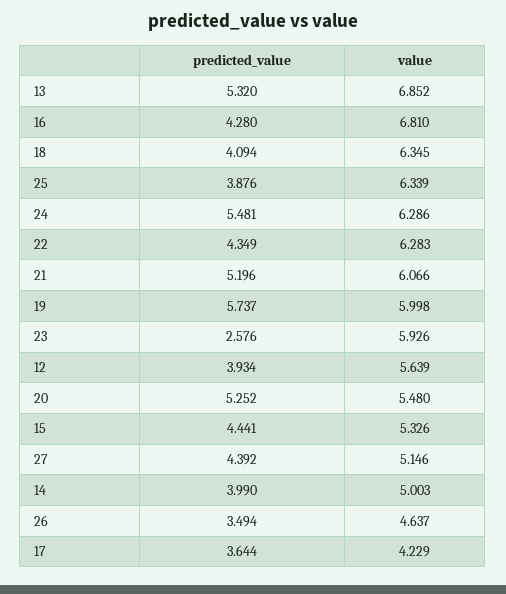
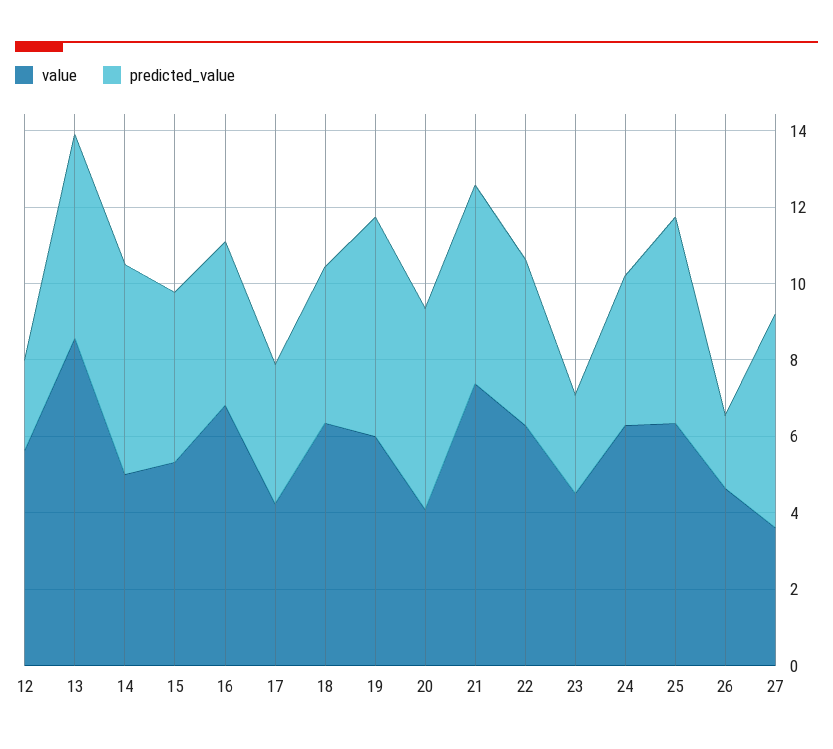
value, 13: 6.852 -> 8.5
predicted_value, 25: 3.876 -> 5.5
predicted_value, 24: 5.481 -> 4
value, 21: 6.066 -> 7.5
value, 23: 5.926 -> 4.5
predicted_value, 12: 3.934 -> 2.5
value, 20: 5.48 -> 4
predicted_value, 27: 4.392 -> 5.5
value, 27: 5.146 -> 3.5
predicted_value, 14: 3.99 -> 5.5
predicted_value, 26: 3.494 -> 2

